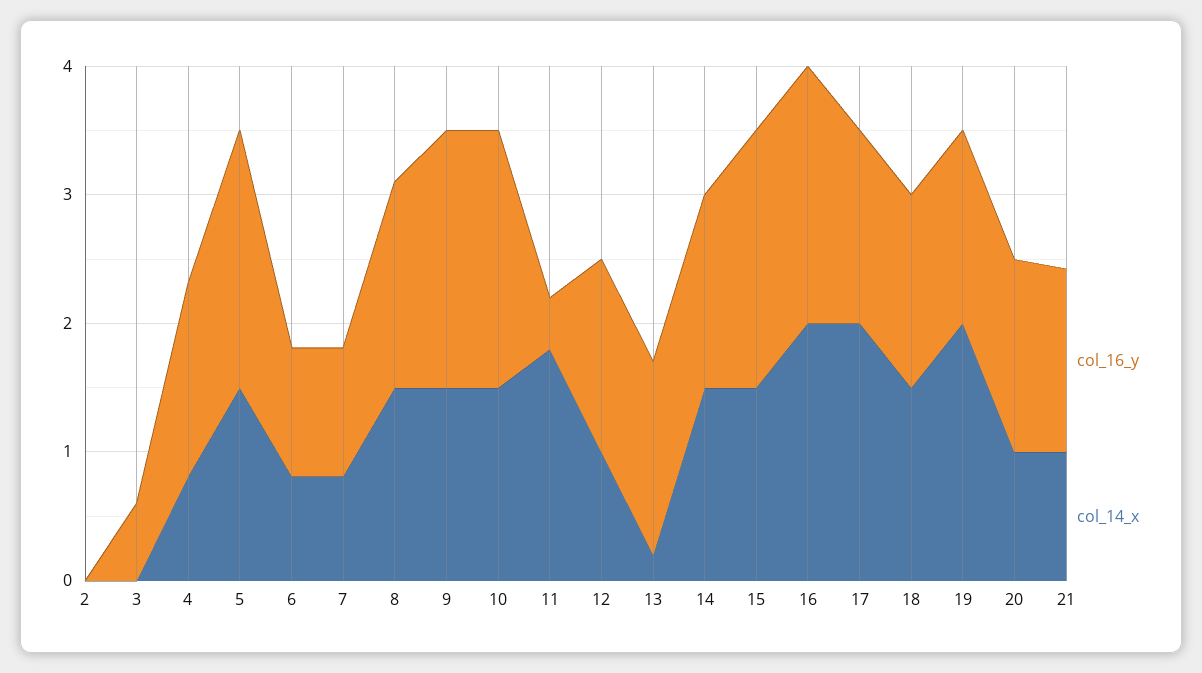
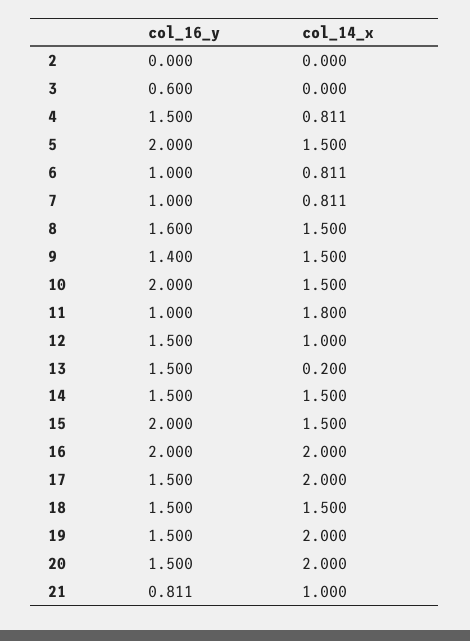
col_16_y, 9: 2 -> 1.4
col_16_y, 11: 0.4 -> 1
col_14_x, 20: 1 -> 2
col_16_y, 21: 1.4 -> 0.811

